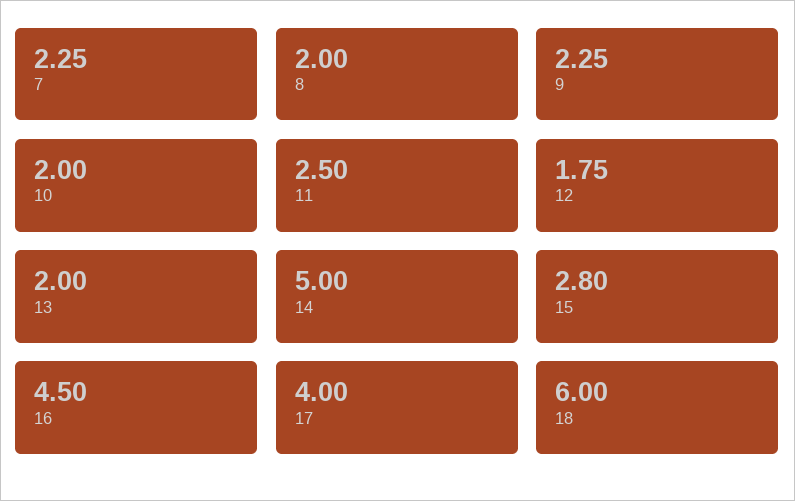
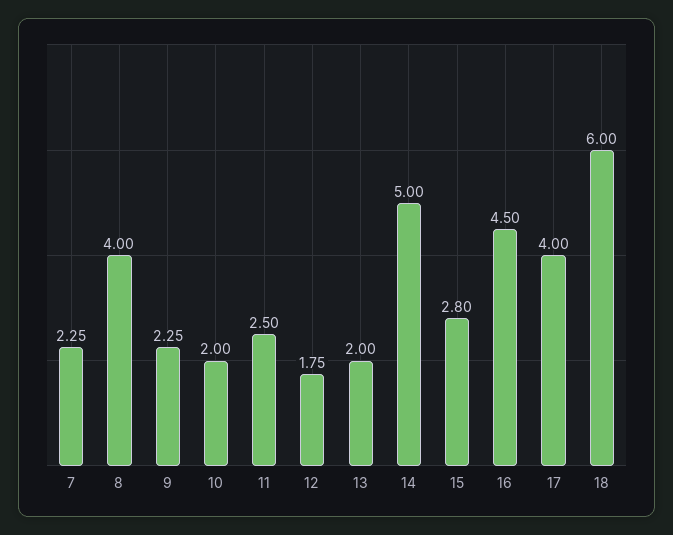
8: 2 -> 4

